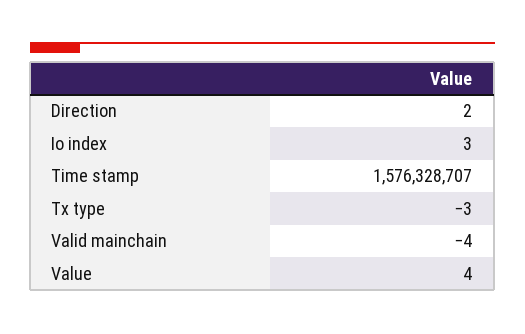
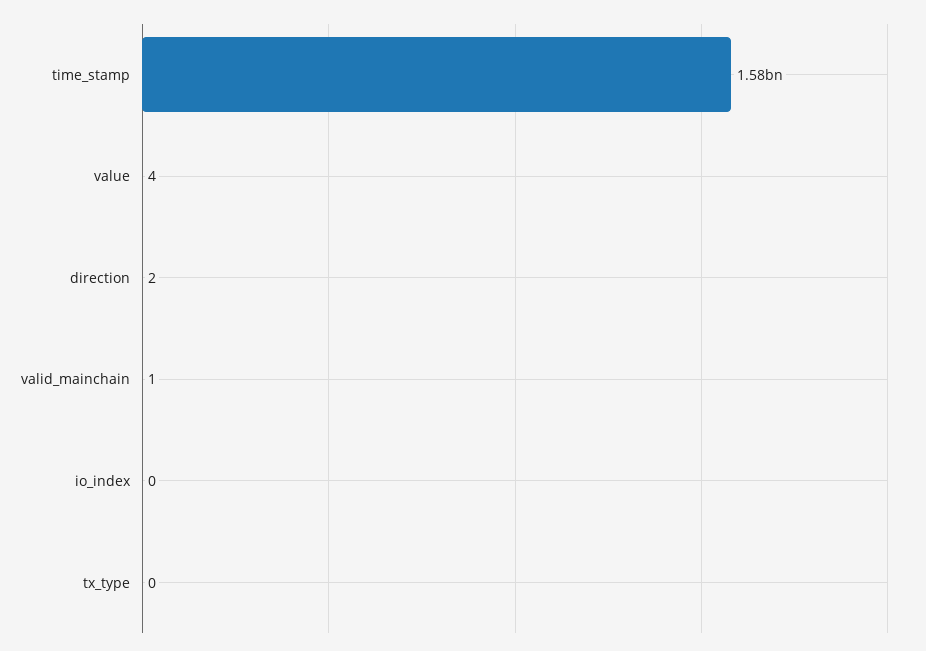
Io index: 3 -> 0
Tx type: -3 -> 0
Valid mainchain: -4 -> 1

